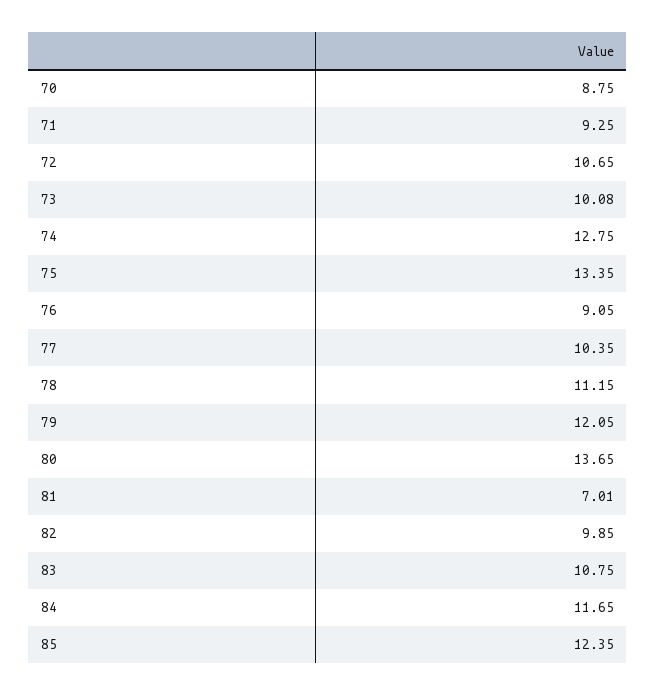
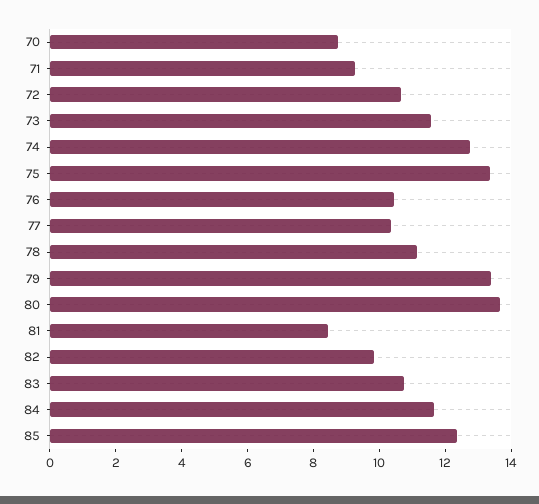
73: 10.08 -> 11.5
76: 9.05 -> 10.5
79: 12.05 -> 13.5
81: 7.01 -> 8.5

